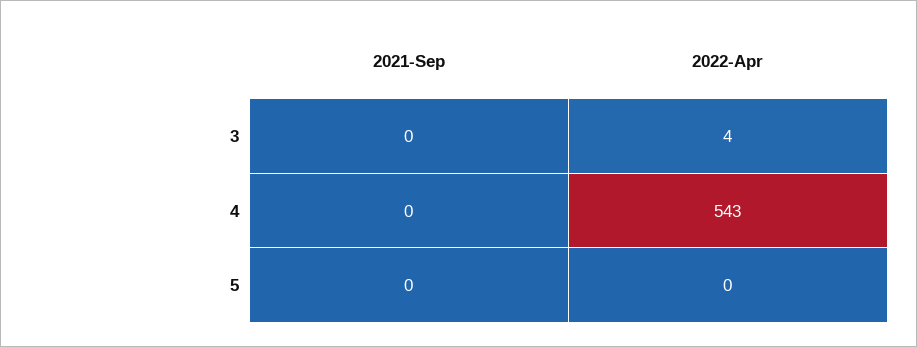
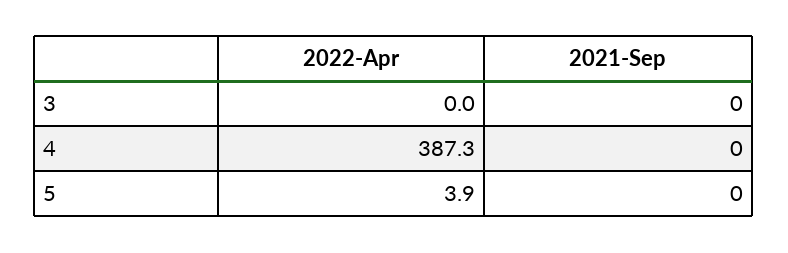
2022-Apr, 3: 4 -> 0
2022-Apr, 4: 543 -> 387.3
2022-Apr, 5: 0 -> 3.9

